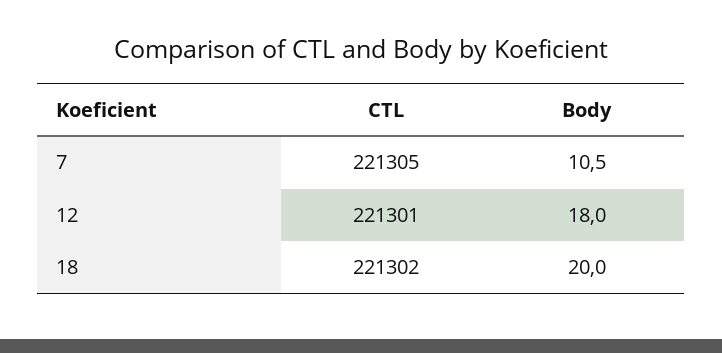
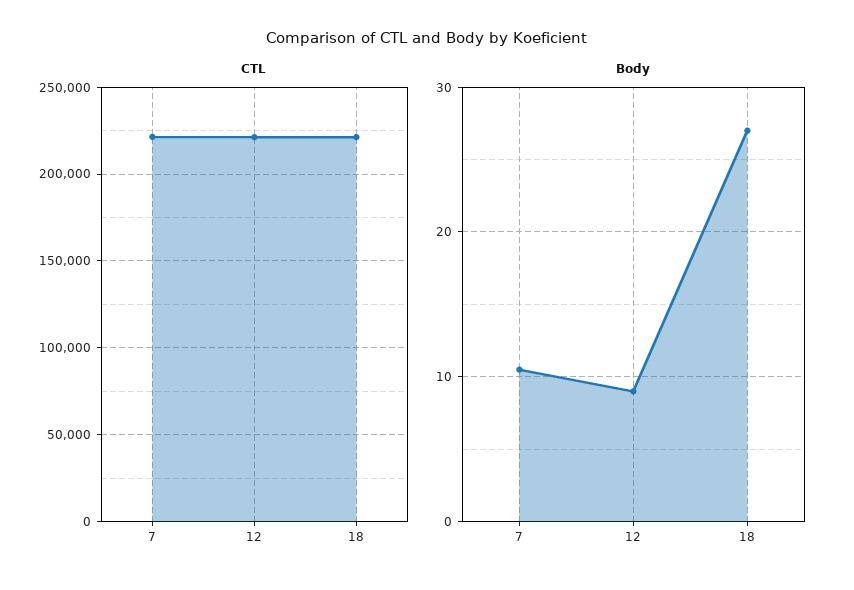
Body, 12: 18 -> 9
Body, 18: 20 -> 27

